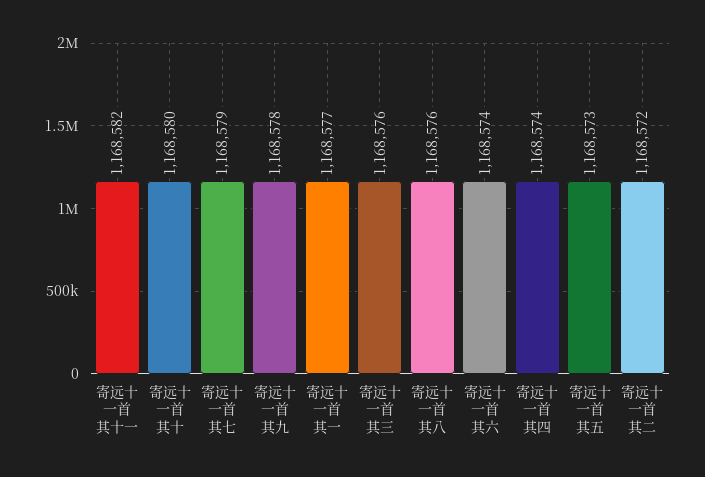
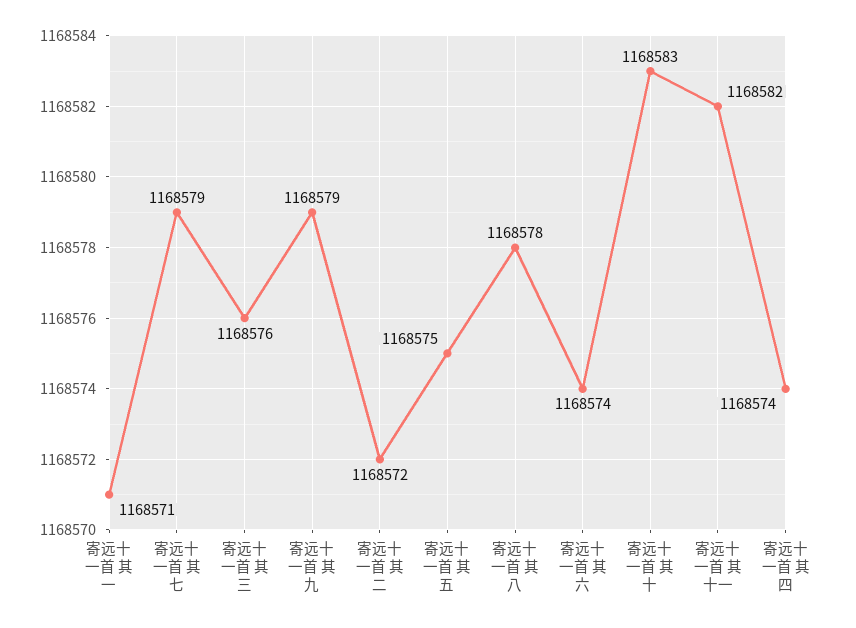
寄远十一首 其十: 1168580 -> 1168583
寄远十一首 其九: 1168578 -> 1168579
寄远十一首 其一: 1168577 -> 1168571
寄远十一首 其八: 1168576 -> 1168578
寄远十一首 其五: 1168573 -> 1168575

